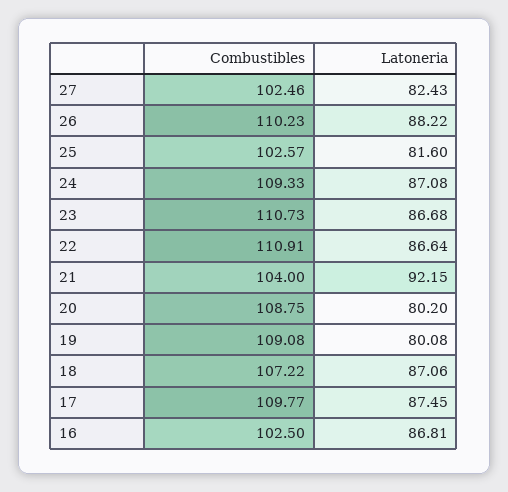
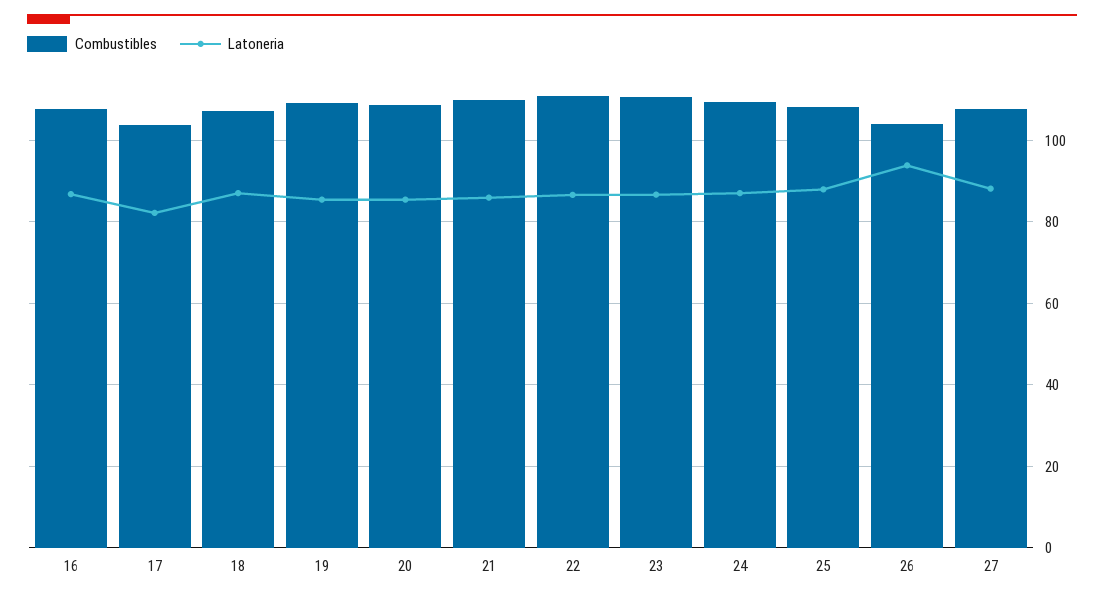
Combustibles, 27: 102.46 -> 108
Latoneria, 27: 82.43 -> 88
Combustibles, 26: 110.23 -> 104
Latoneria, 26: 88.22 -> 94
Combustibles, 25: 102.57 -> 108
Latoneria, 25: 81.6 -> 88
Combustibles, 21: 104 -> 110
Latoneria, 21: 92.15 -> 86
Latoneria, 20: 80.2 -> 86
Latoneria, 19: 80.08 -> 86
Combustibles, 17: 109.77 -> 104
Latoneria, 17: 87.45 -> 82
Combustibles, 16: 102.5 -> 108

